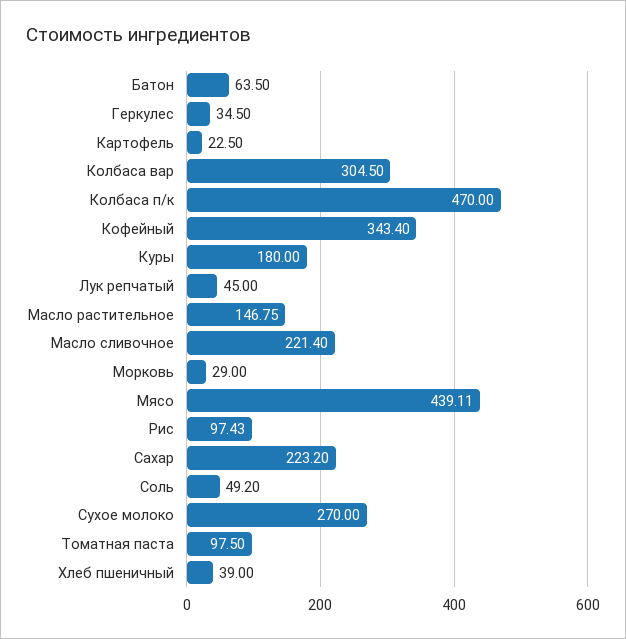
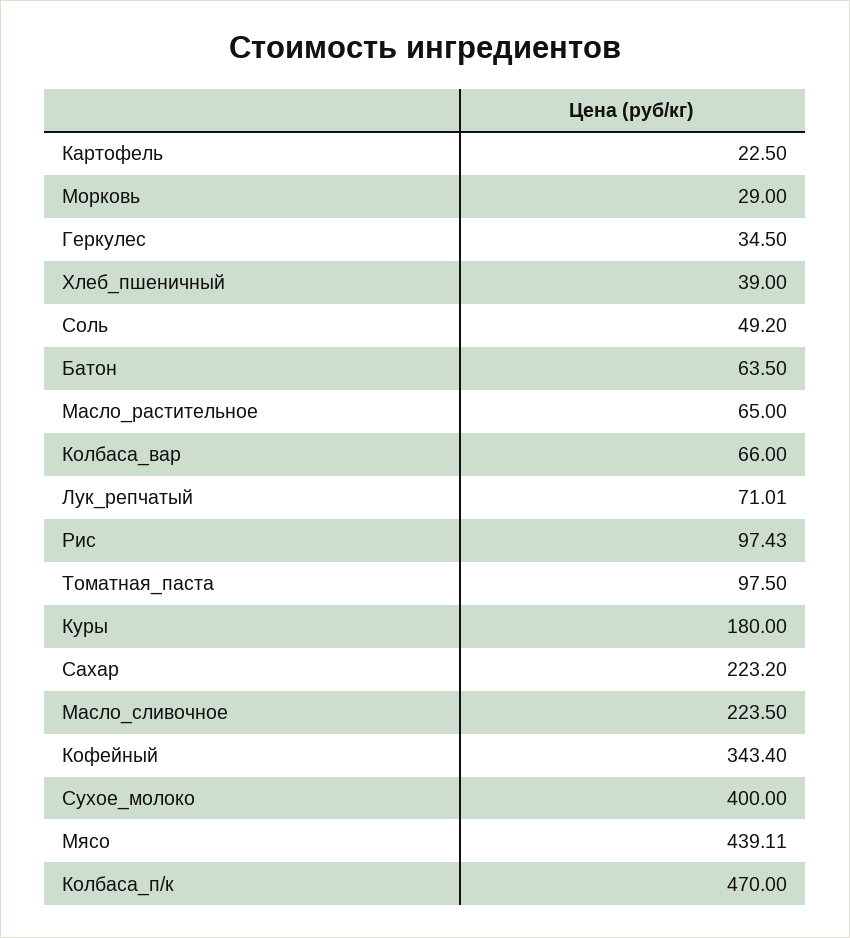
Колбаса вар: 304.5 -> 66
Лук репчатый: 45 -> 71.01
Масло растительное: 146.75 -> 65
Масло сливочное: 221.4 -> 223.5
Сухое молоко: 270 -> 400

